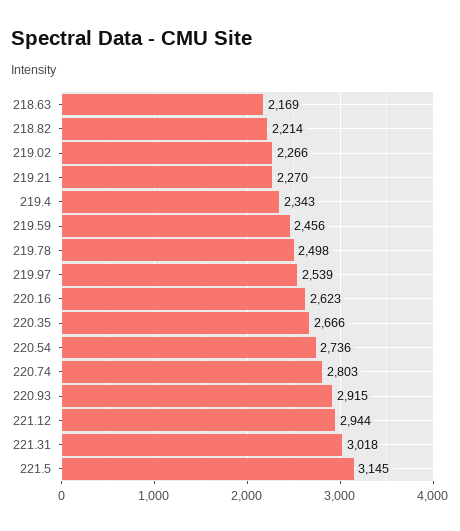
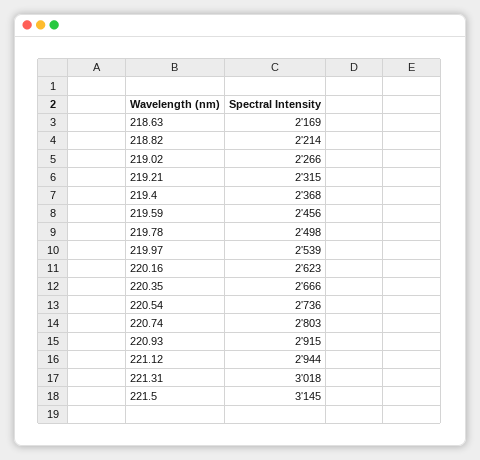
219.21: 2270 -> 2315
219.4: 2343 -> 2368

